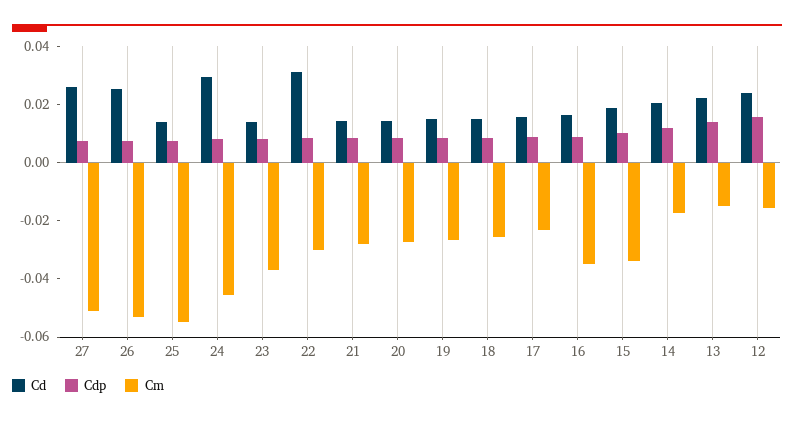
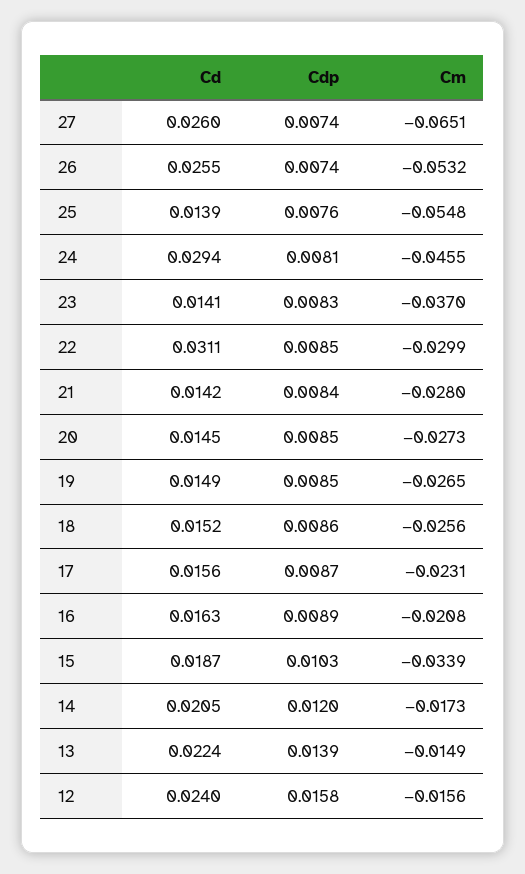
Cm, 27: -0.05 -> -0.0651
Cm, 16: -0.035 -> -0.0208

